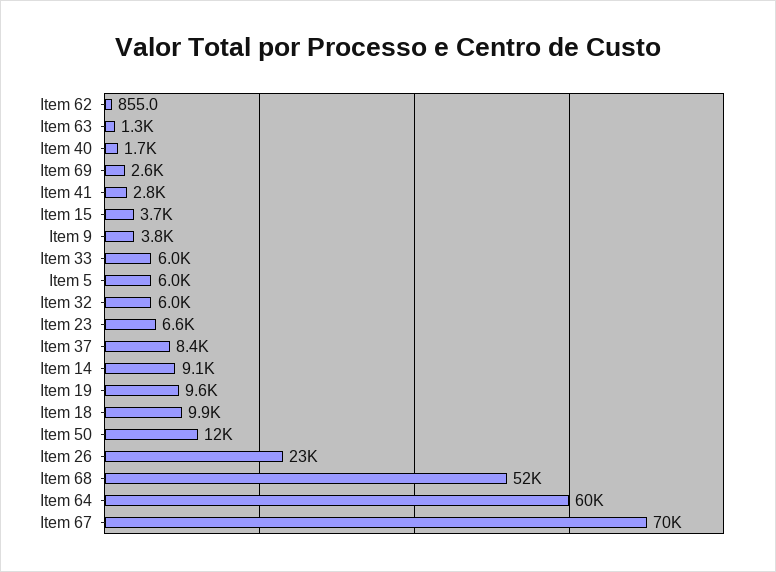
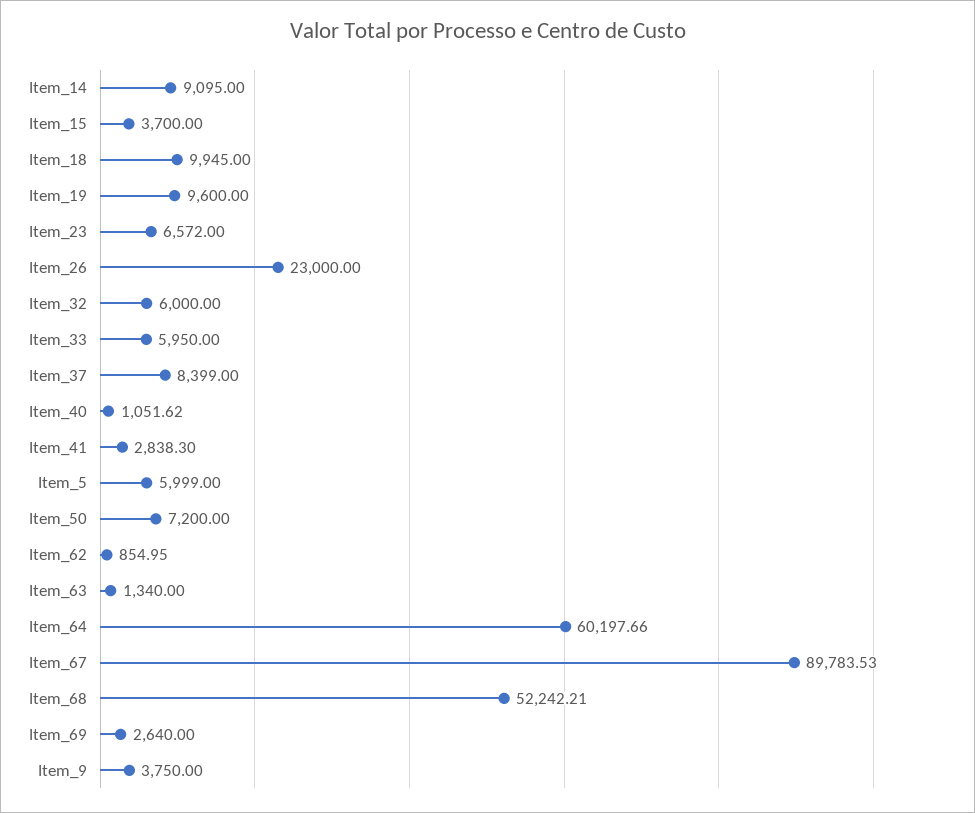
Item 40: 1700 -> 1051.62
Item 50: 12000 -> 7200
Item 67: 70000 -> 89783.53

